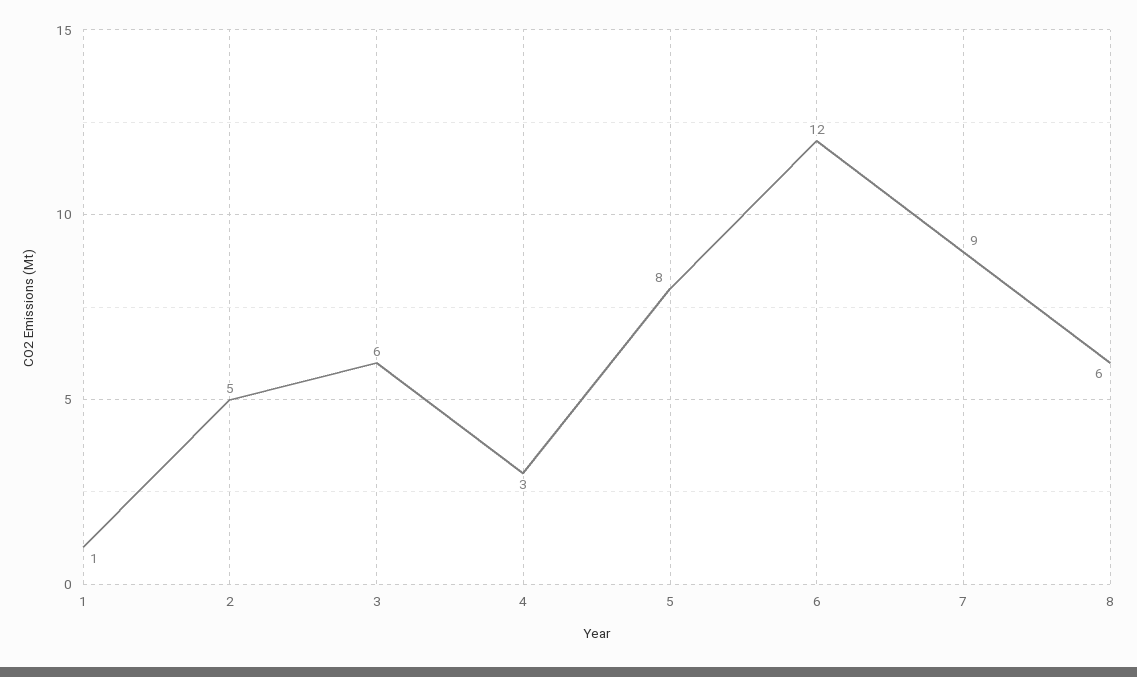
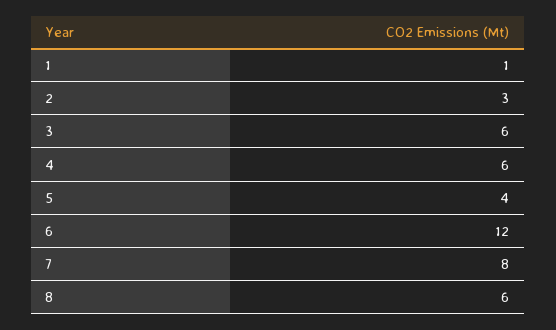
2: 5 -> 3
4: 3 -> 6
5: 8 -> 4
7: 9 -> 8

